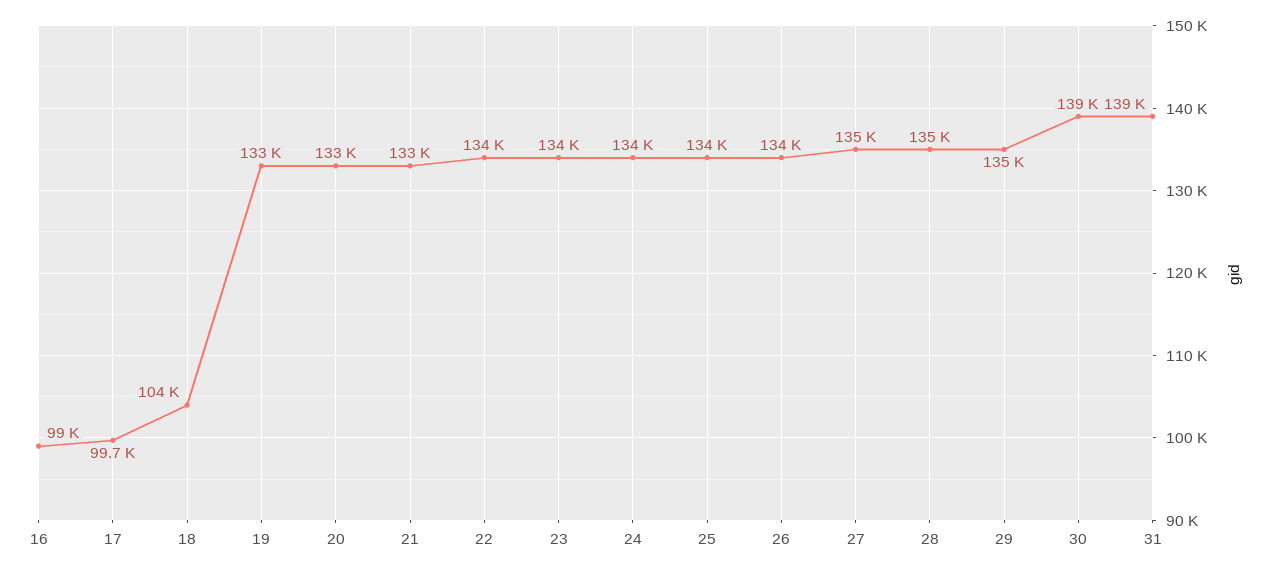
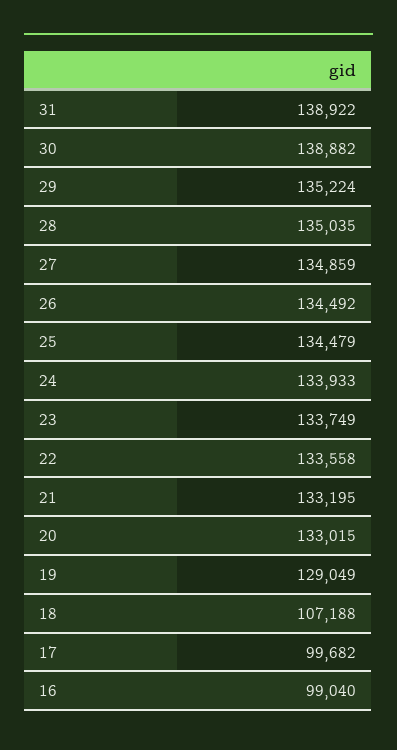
18: 104000 -> 107188
19: 133000 -> 129049

